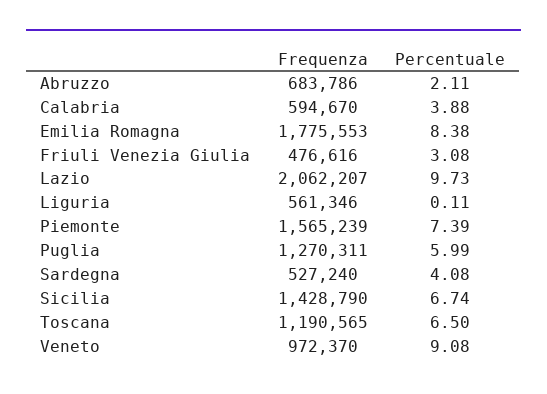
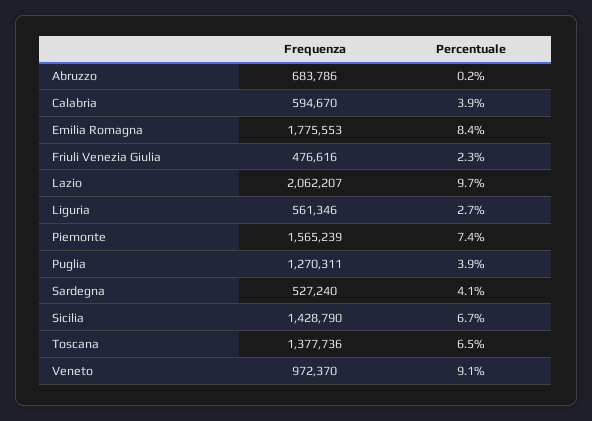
Percentuale, Abruzzo: 2.11 -> 0.2
Percentuale, Friuli Venezia Giulia: 3.08 -> 2.3
Percentuale, Liguria: 0.11 -> 2.7
Percentuale, Puglia: 5.99 -> 3.9
Frequenza, Toscana: 1190565 -> 1377736

